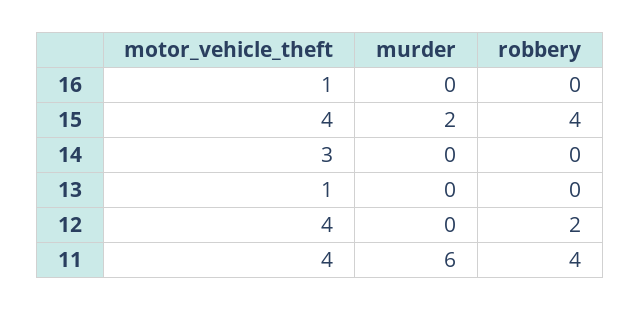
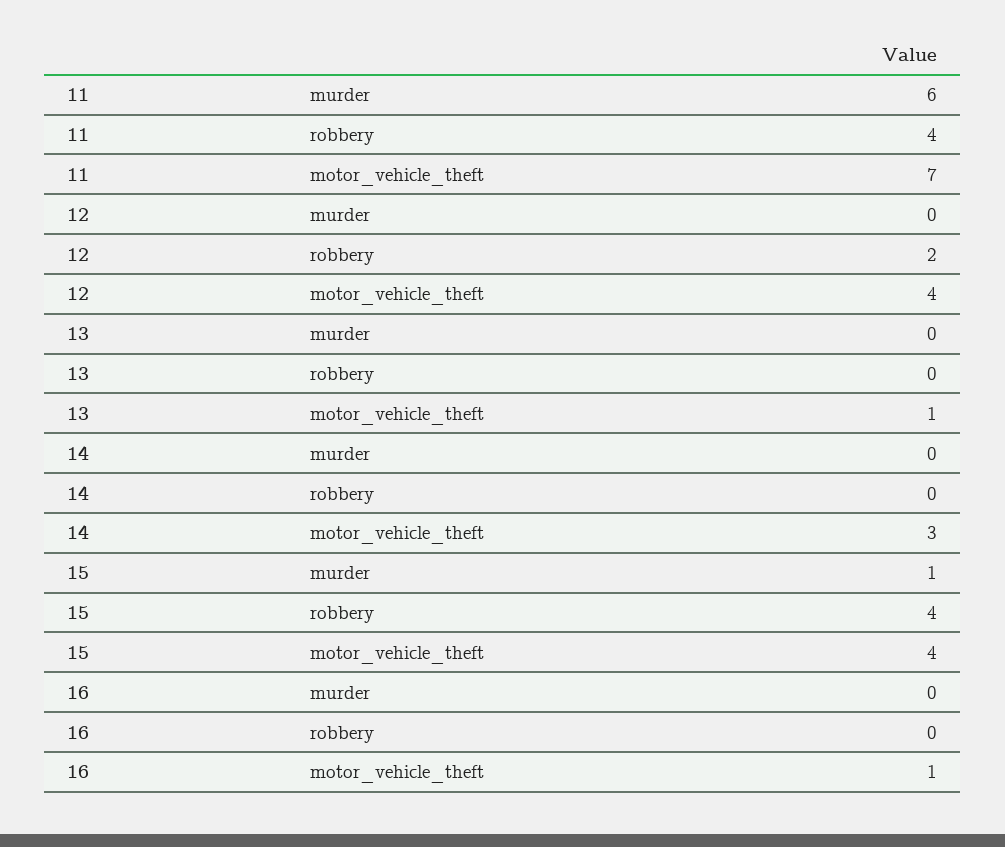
murder, 15: 2 -> 1
motor_vehicle_theft, 11: 4 -> 7

